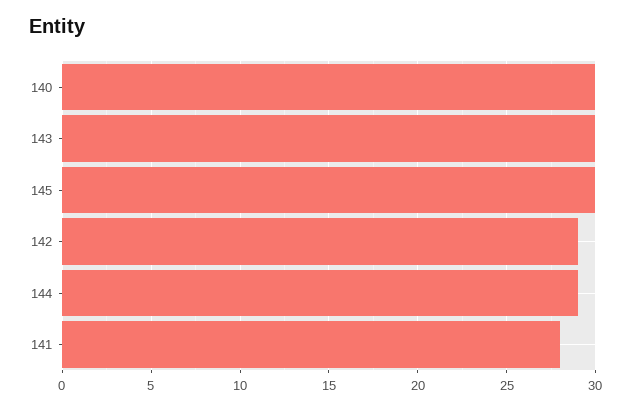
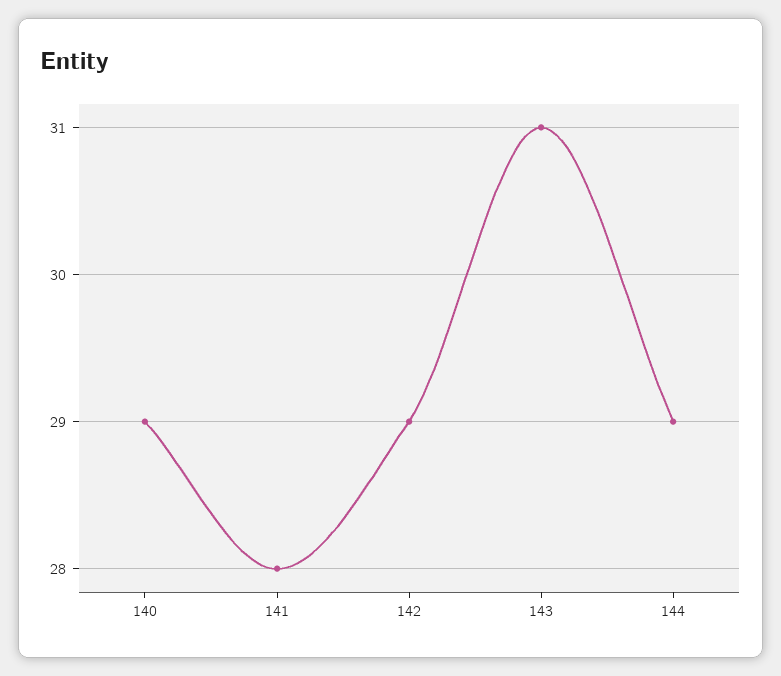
140: 30 -> 29
143: 30 -> 31
145: 30 -> none

